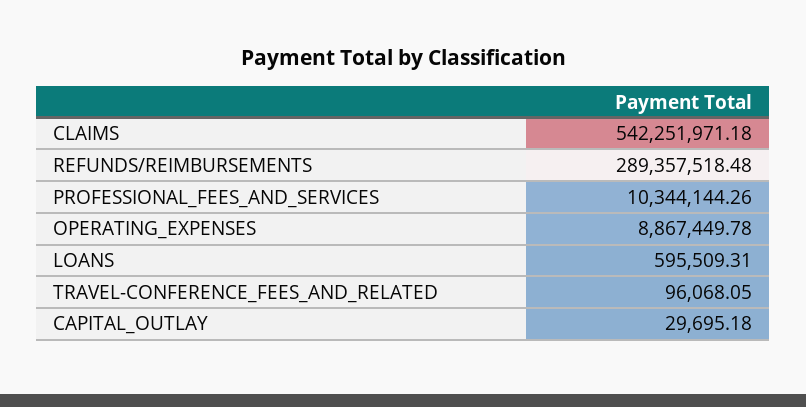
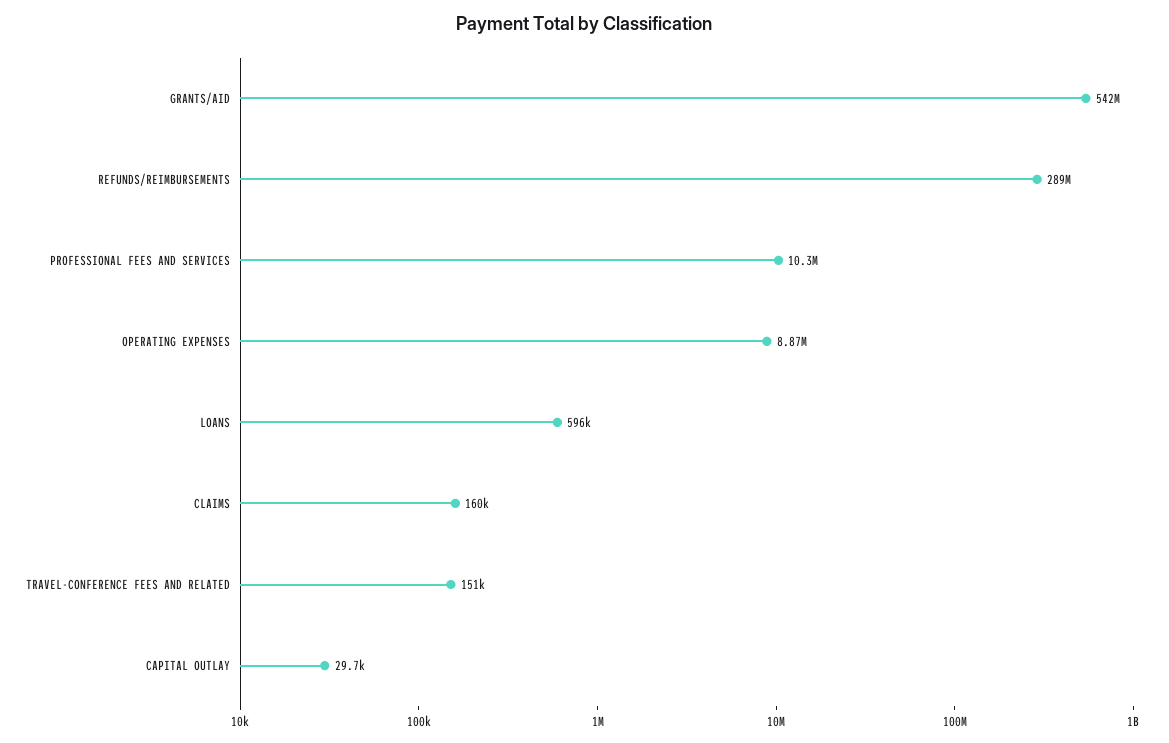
CLAIMS: 542251971.18 -> 160000
TRAVEL-CONFERENCE_FEES_AND_RELATED: 96068.05 -> 151000
GRANTS/AID: none -> 542000000

